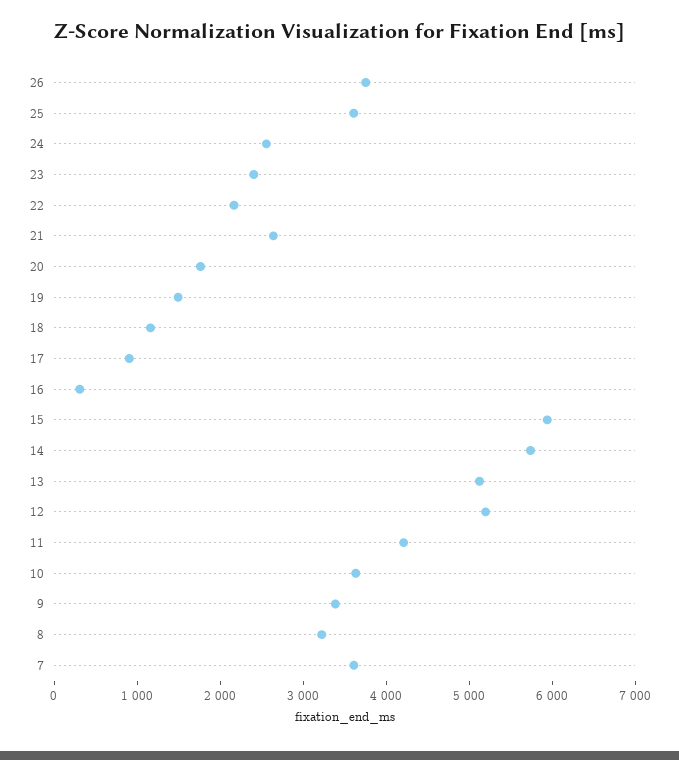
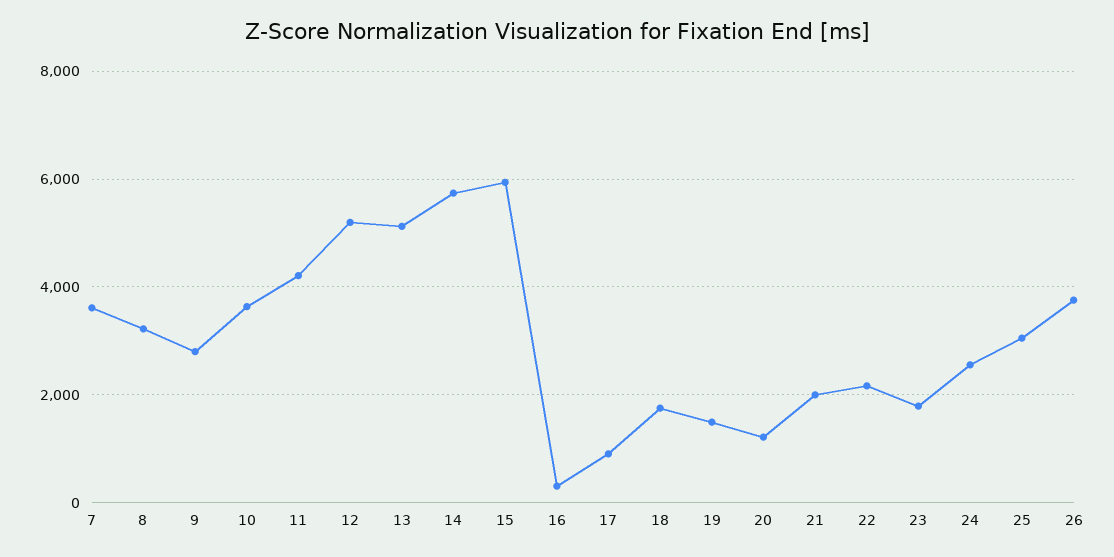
25: 3600 -> 3000
23: 2400 -> 1800
21: 2600 -> 2000
20: 1800 -> 1200
18: 1200 -> 1800
9: 3400 -> 2800

